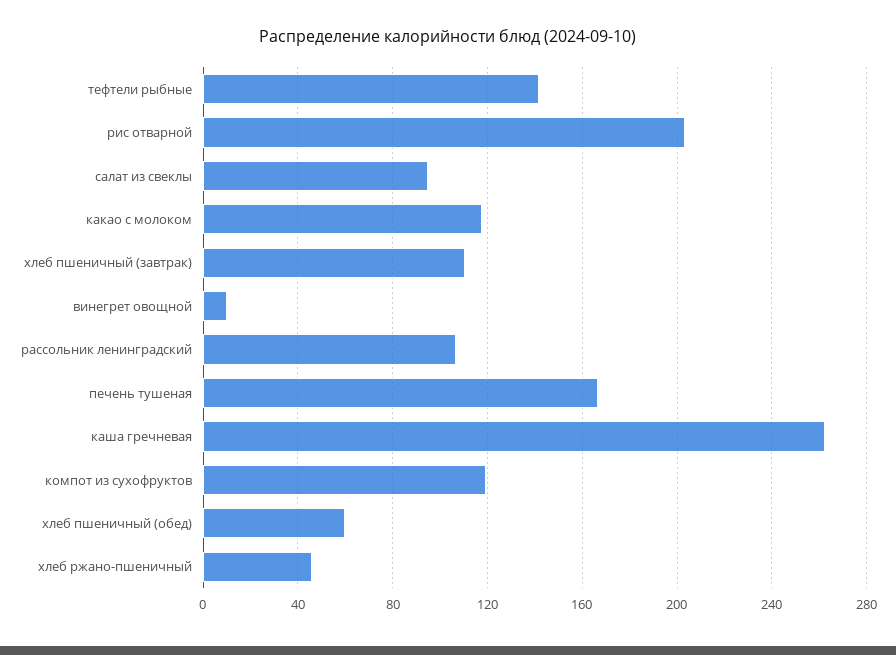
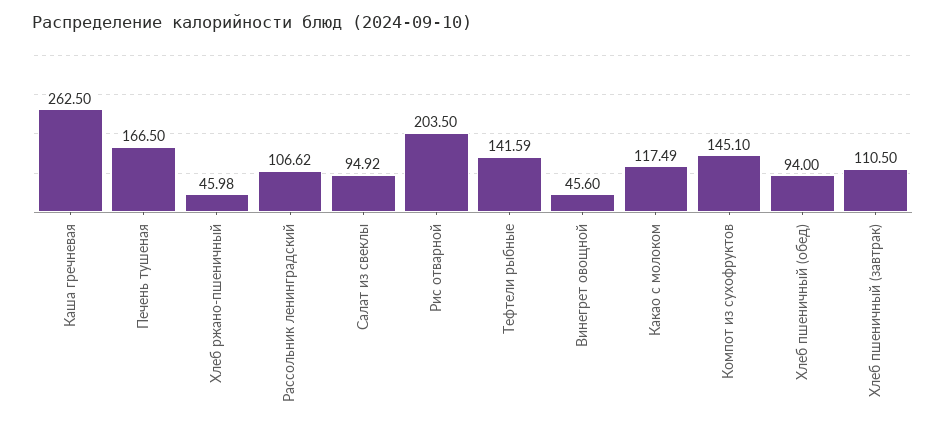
винегрет овощной: 10 -> 45.6
компот из сухофруктов: 120 -> 145.1
хлеб пшеничный (обед): 60 -> 94

